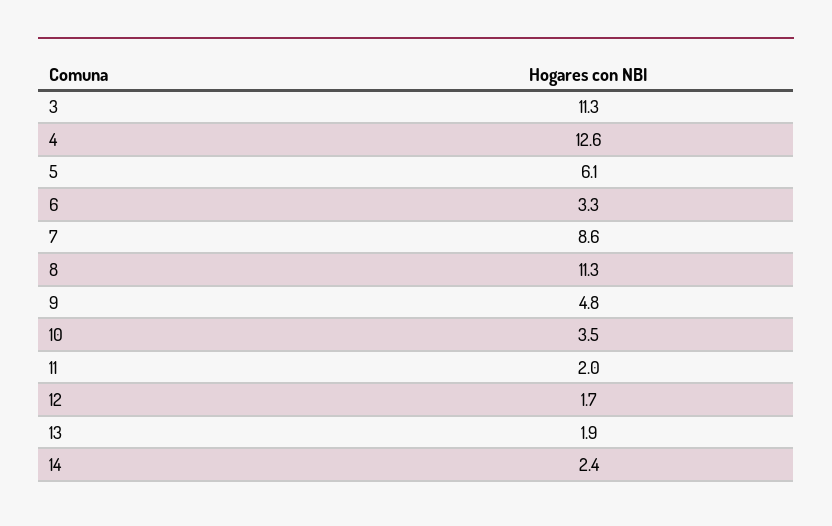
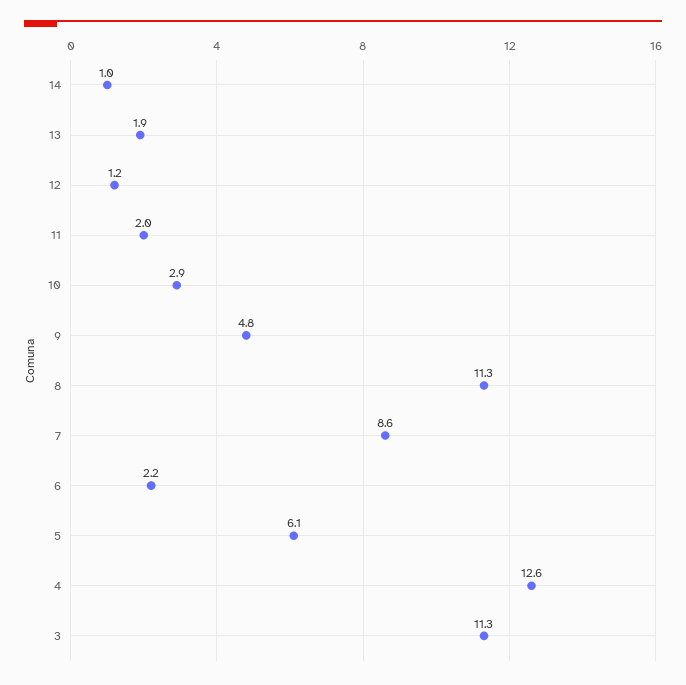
6: 3.3 -> 2.2
10: 3.5 -> 2.9
12: 1.7 -> 1.2
14: 2.4 -> 1

